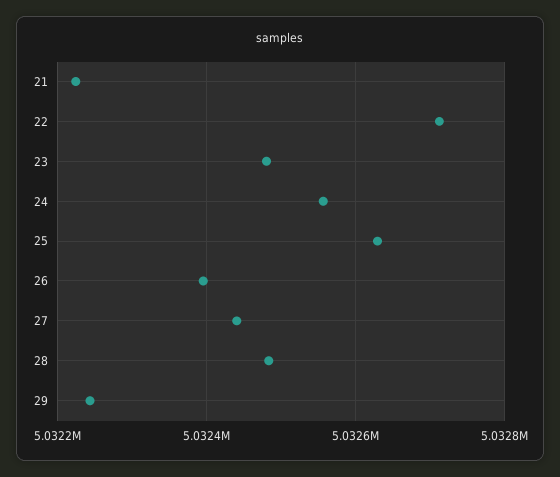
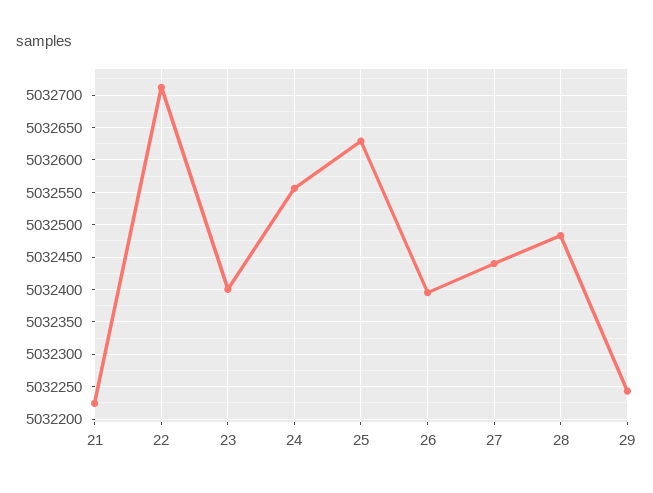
23: 5032480 -> 5032400

